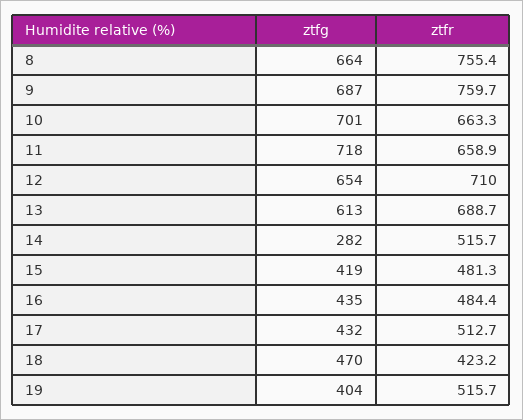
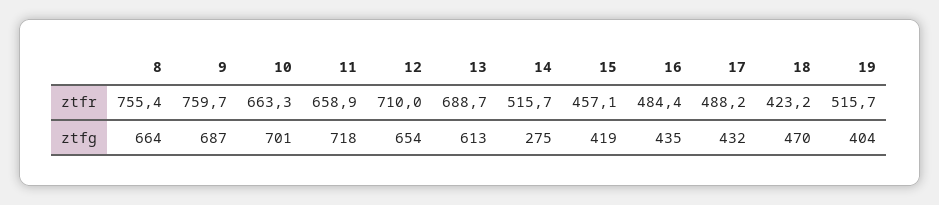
ztfg, 14: 282 -> 275
ztfr, 15: 481.3 -> 457.1
ztfr, 17: 512.7 -> 488.2

